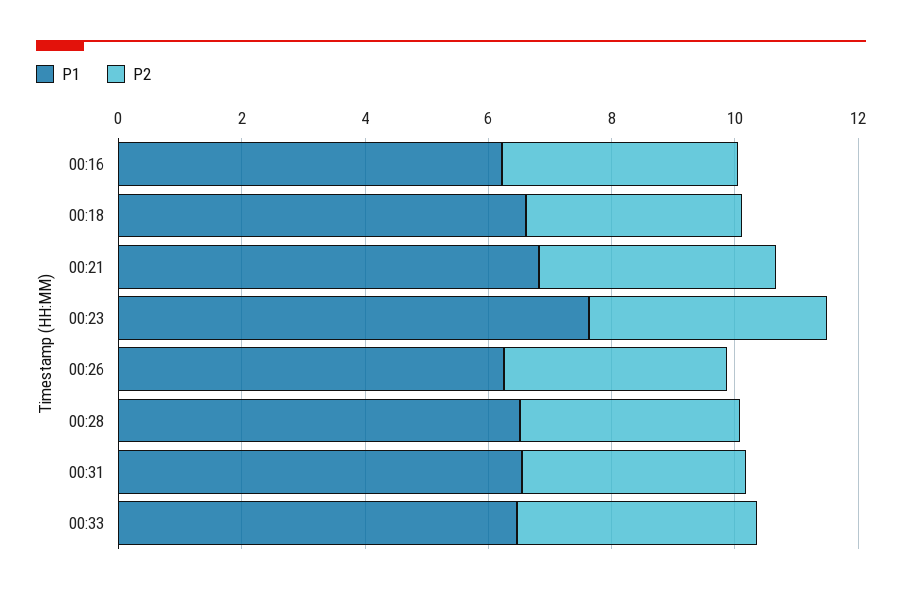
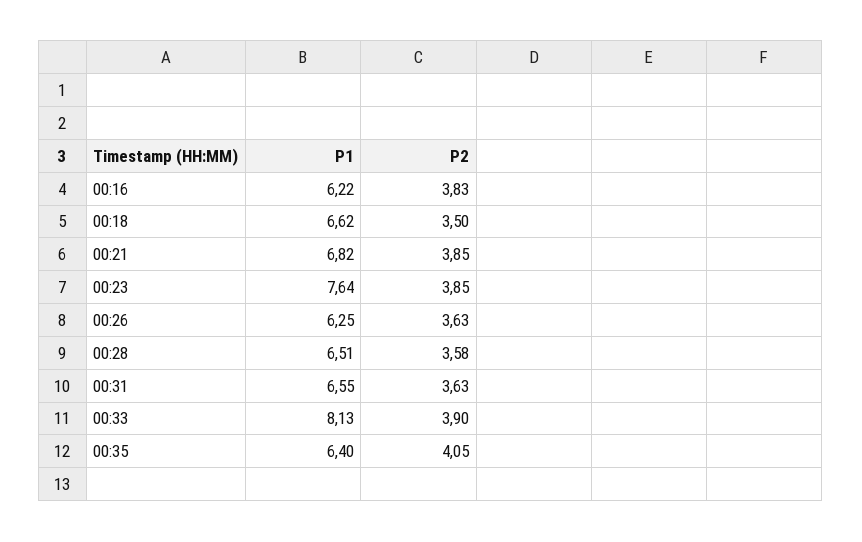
P1, 00:33: 6.5 -> 8.13
P1, 00:35: none -> 6.4
P2, 00:35: none -> 4.05

